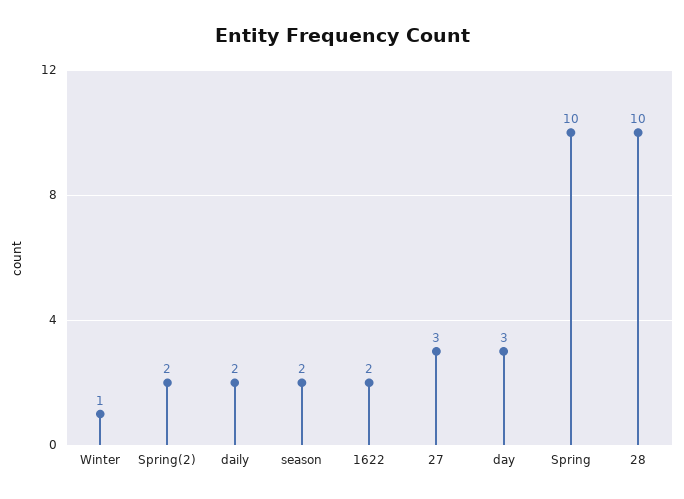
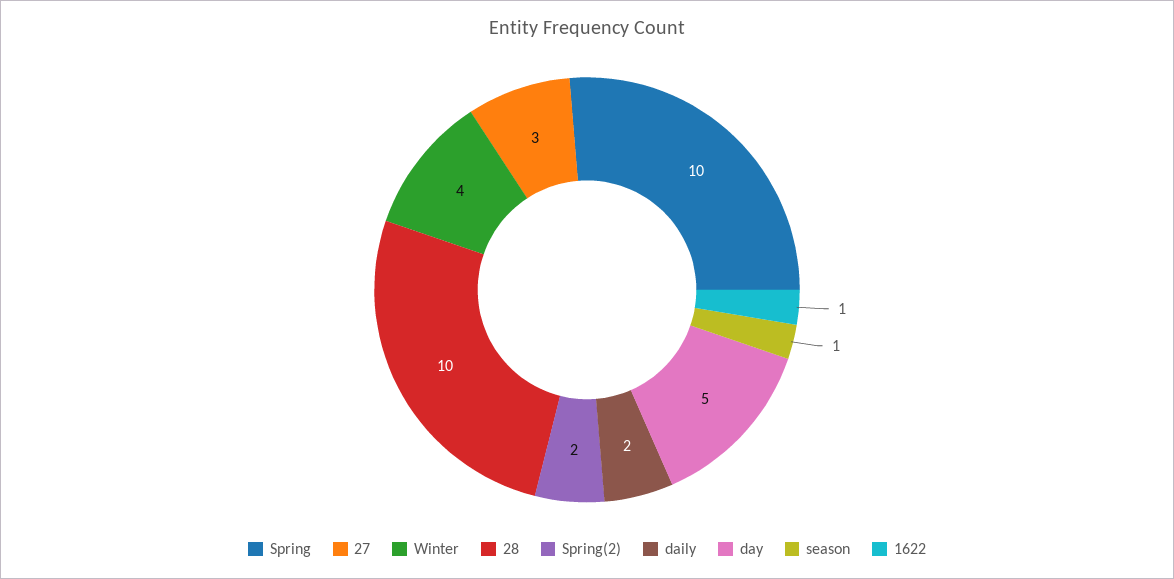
Winter: 1 -> 4
season: 2 -> 1
1622: 2 -> 1
day: 3 -> 5

